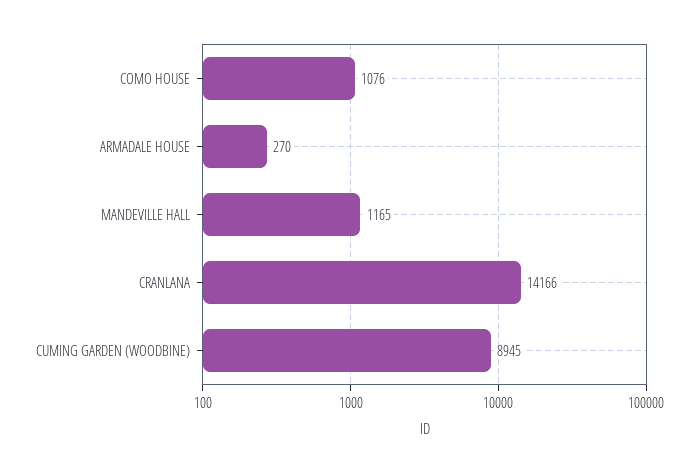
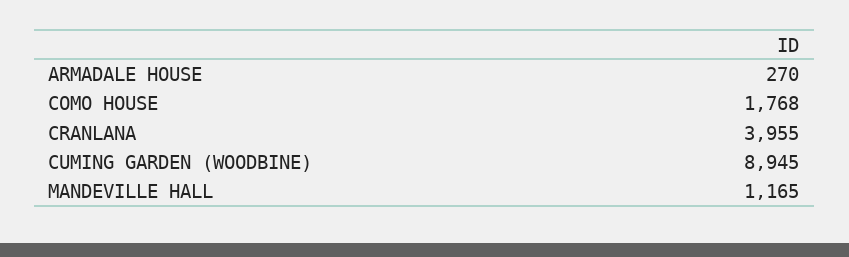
COMO HOUSE: 1076 -> 1768
CRANLANA: 14166 -> 3955

